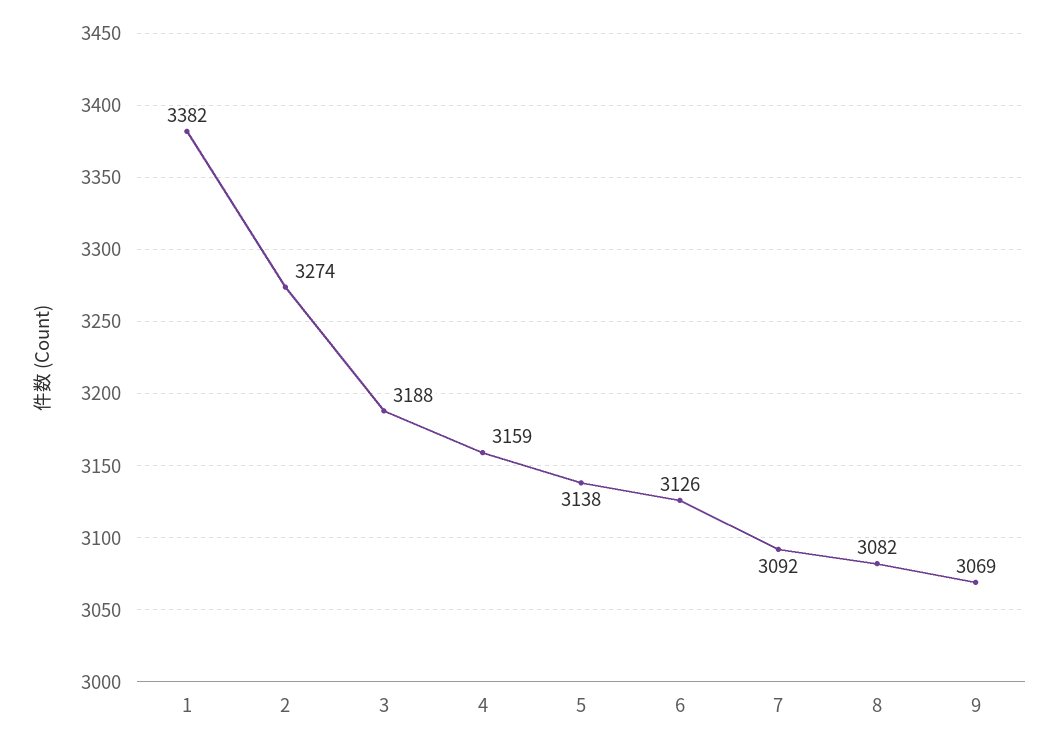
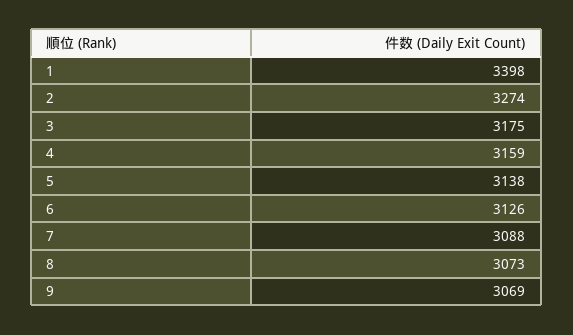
1: 3382 -> 3398
3: 3188 -> 3175
7: 3092 -> 3088
8: 3082 -> 3073

